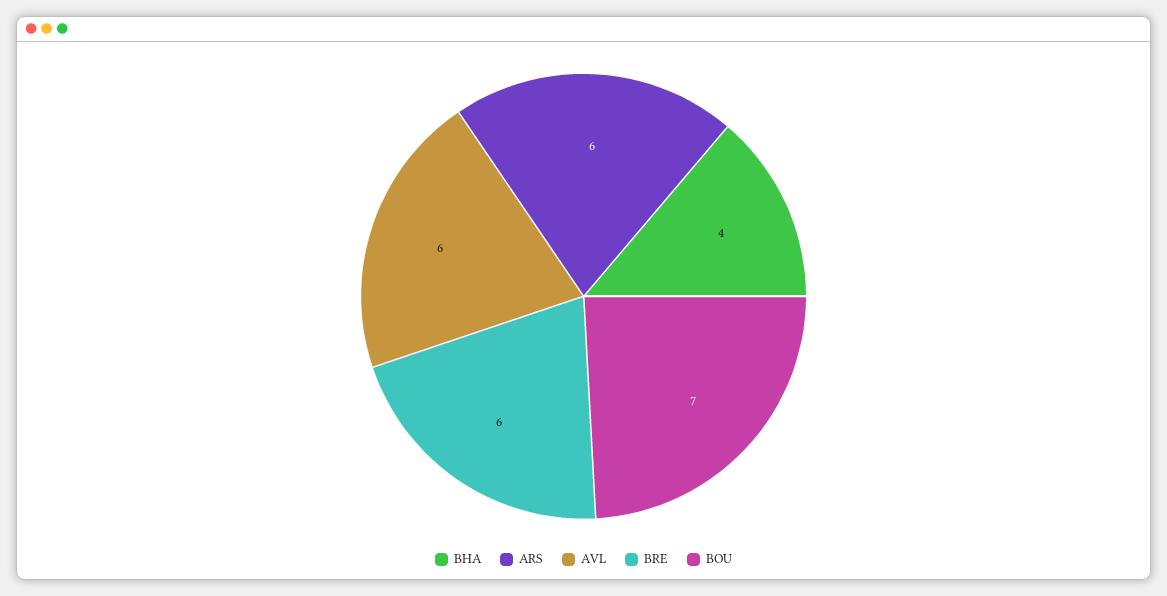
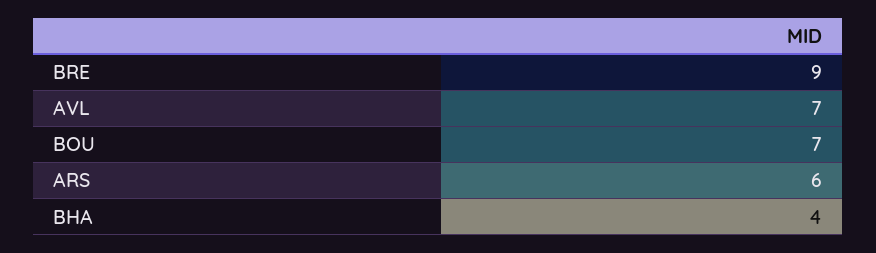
AVL: 6 -> 7
BRE: 6 -> 9

